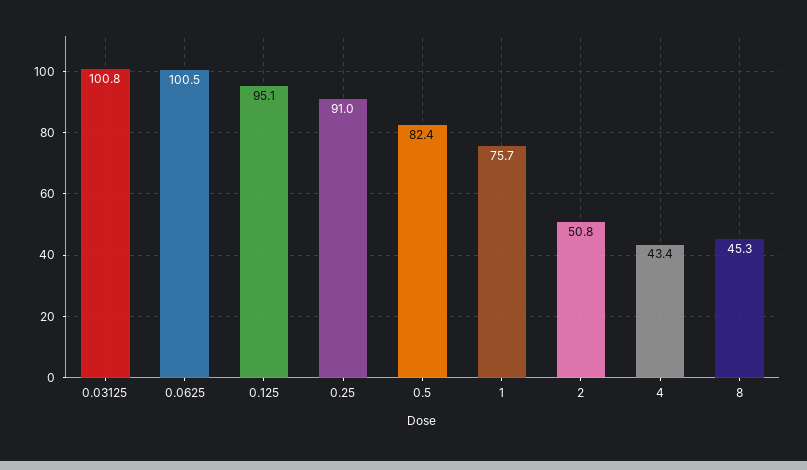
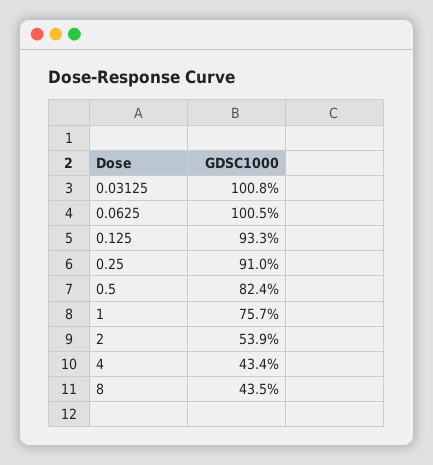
0.125: 95.1 -> 93.3
2: 50.8 -> 53.9
8: 45.3 -> 43.5

